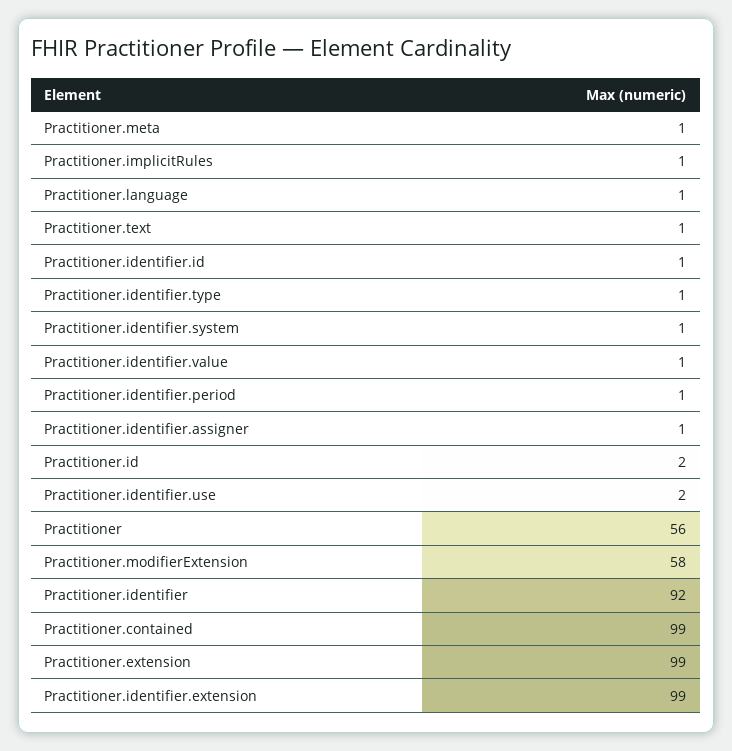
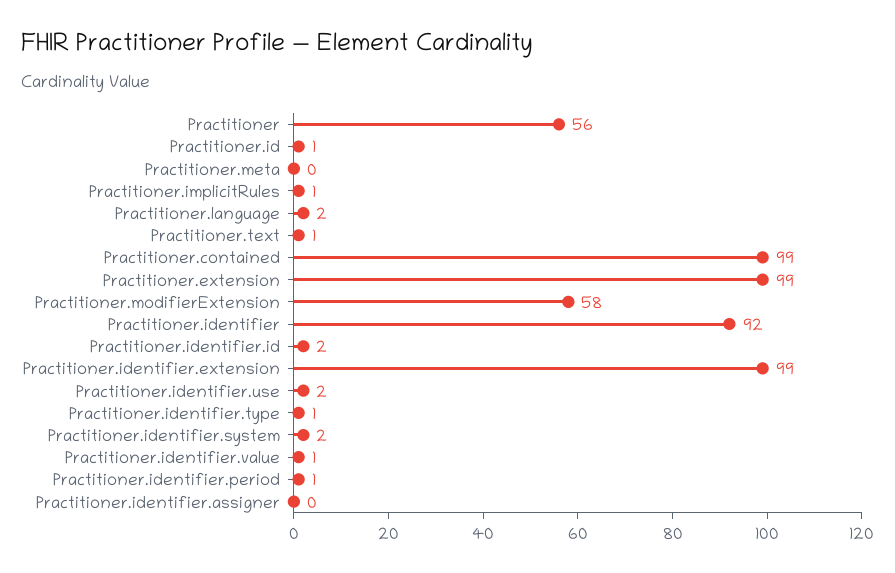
Practitioner.meta: 1 -> 0
Practitioner.language: 1 -> 2
Practitioner.identifier.id: 1 -> 2
Practitioner.identifier.system: 1 -> 2
Practitioner.identifier.assigner: 1 -> 0
Practitioner.id: 2 -> 1

